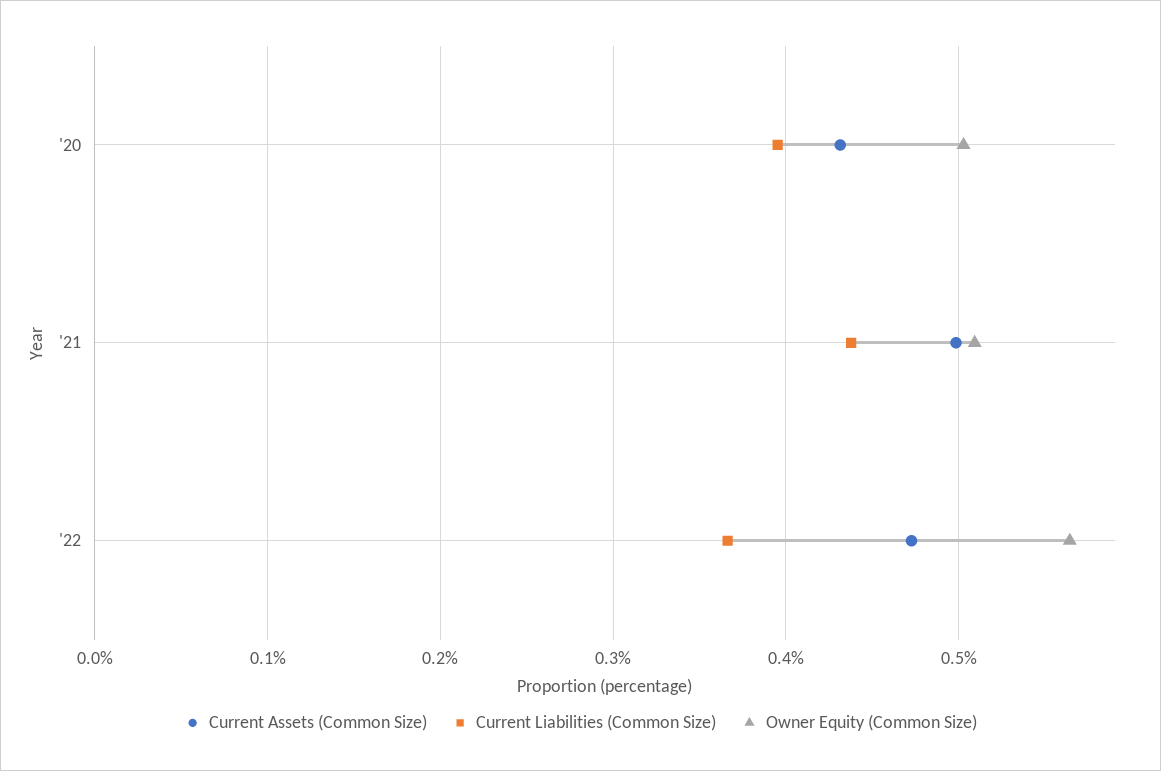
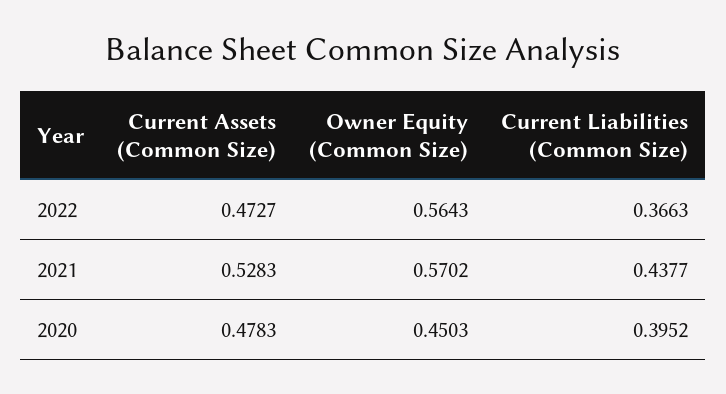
Current Assets (Common Size), '20: 0.43 -> 0.4783
Owner Equity (Common Size), '20: 0.5 -> 0.4503
Current Assets (Common Size), '21: 0.5 -> 0.5283
Owner Equity (Common Size), '21: 0.51 -> 0.5702

